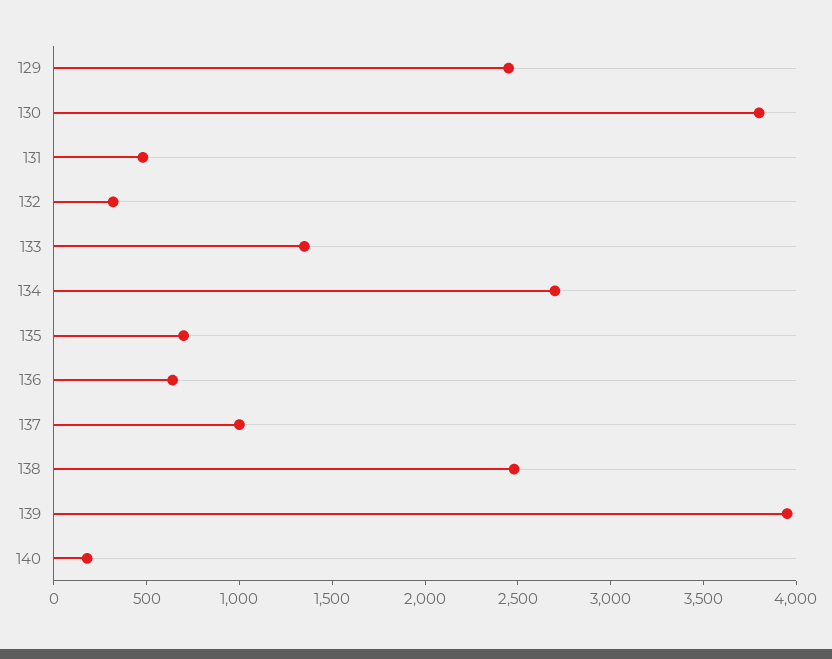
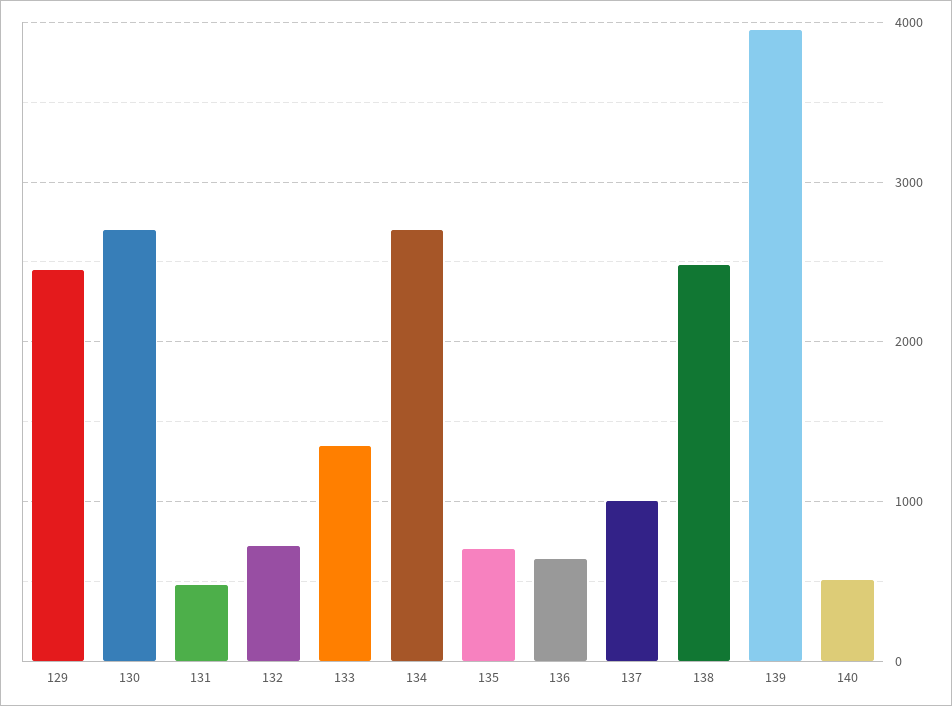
130: 3800 -> 2700
132: 300 -> 700
140: 200 -> 500

